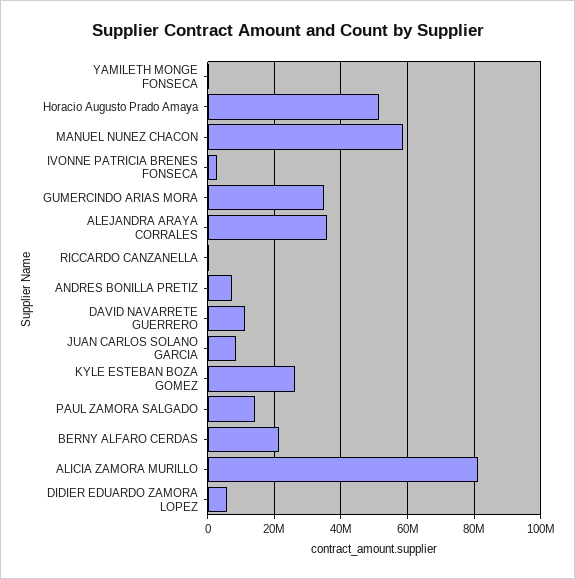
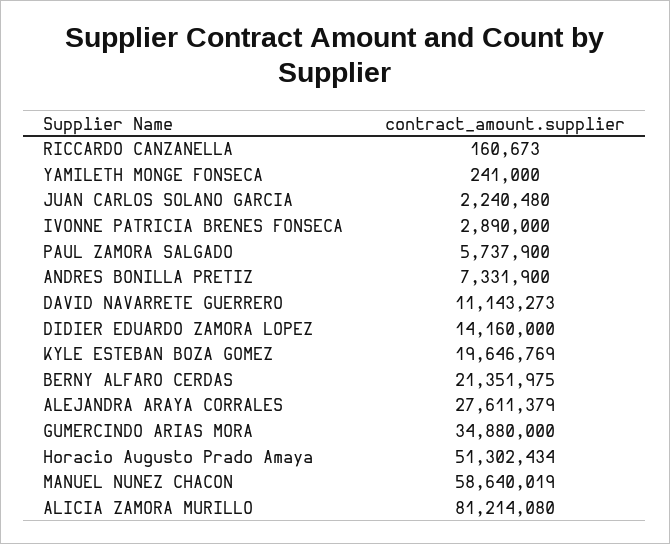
ALEJANDRA ARAYA CORRALES: 36000000 -> 27611379
JUAN CARLOS SOLANO GARCIA: 8000000 -> 2240480
KYLE ESTEBAN BOZA GOMEZ: 26000000 -> 19646769
PAUL ZAMORA SALGADO: 14000000 -> 5737900
DIDIER EDUARDO ZAMORA LOPEZ: 6000000 -> 14160000

